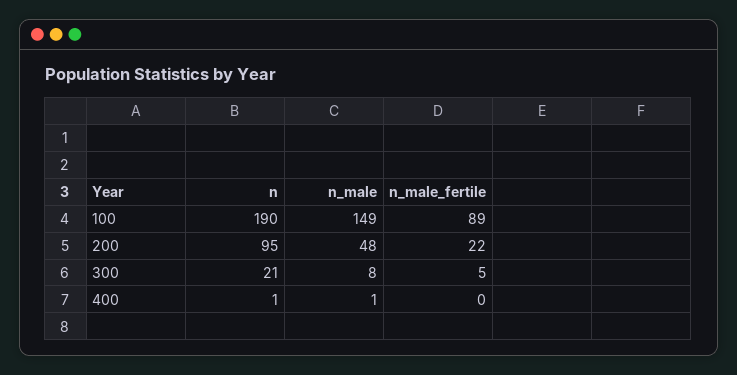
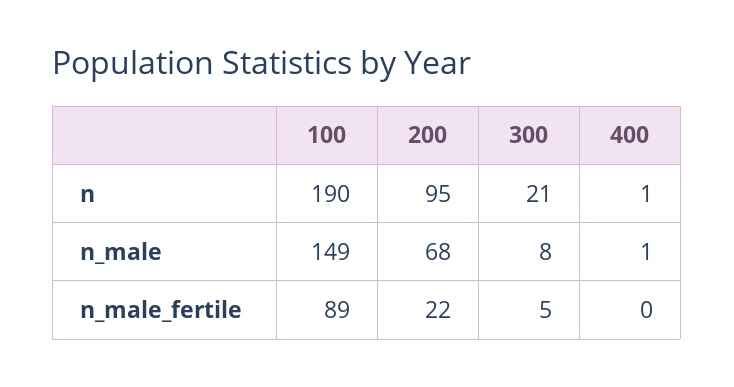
n_male, 200: 48 -> 68

